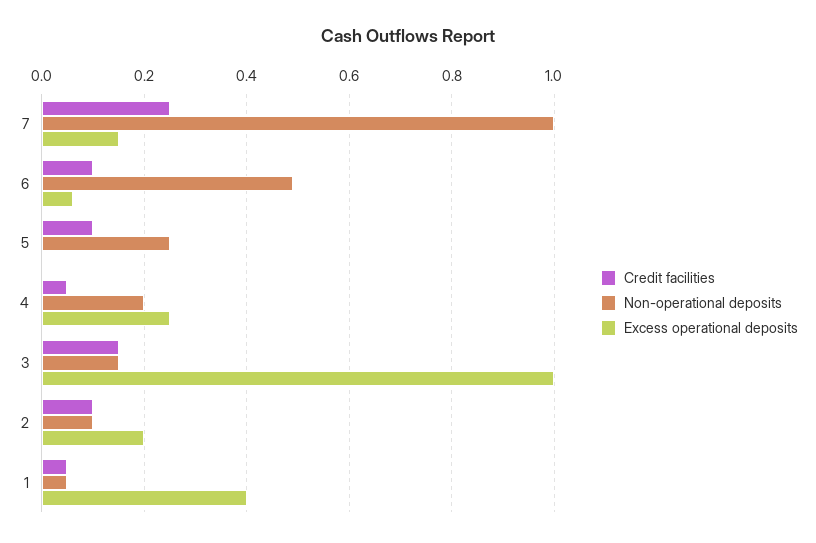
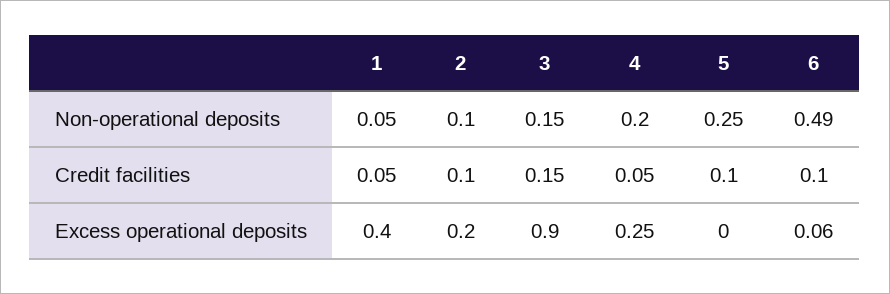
Credit facilities, 7: 0.25 -> none
Non-operational deposits, 7: 1 -> none
Excess operational deposits, 7: 0.15 -> none
Excess operational deposits, 3: 1 -> 0.9

